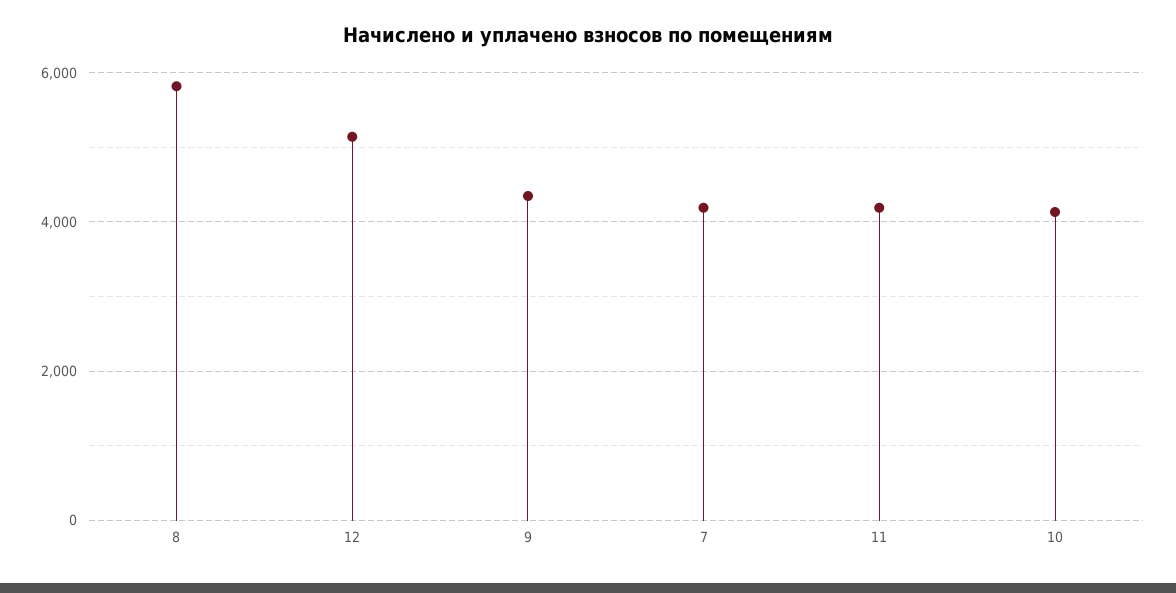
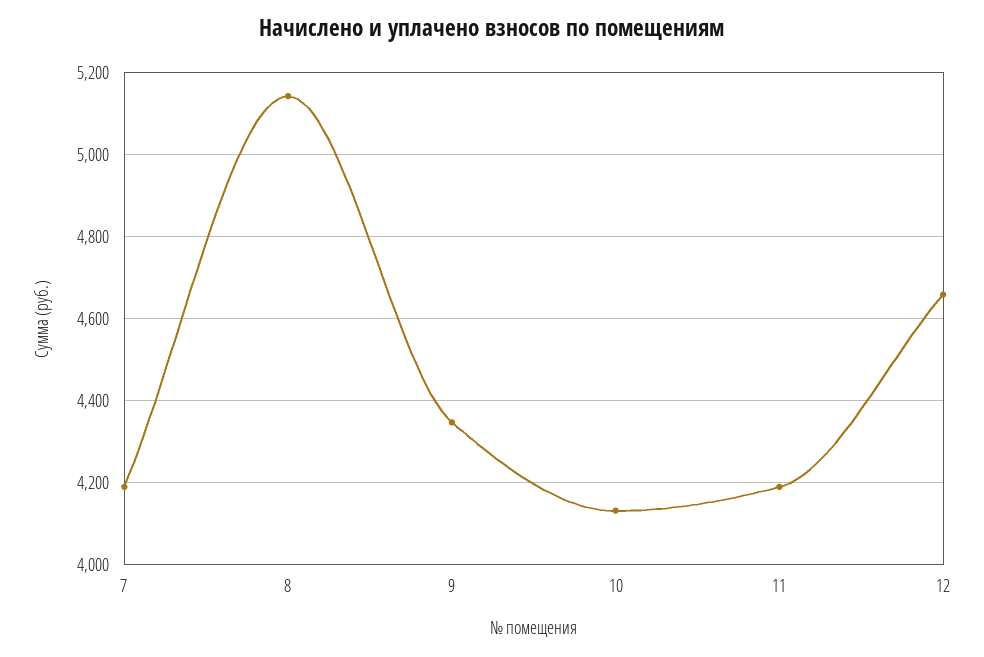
8: 5800 -> 5140
12: 5200 -> 4660

